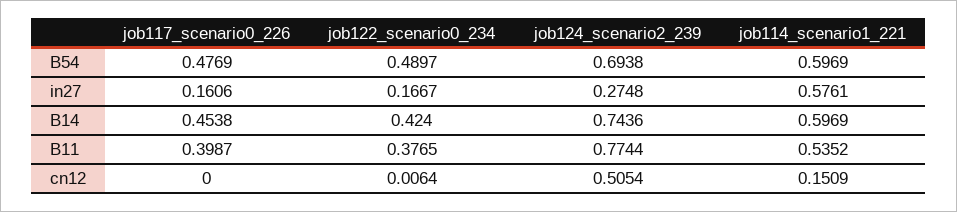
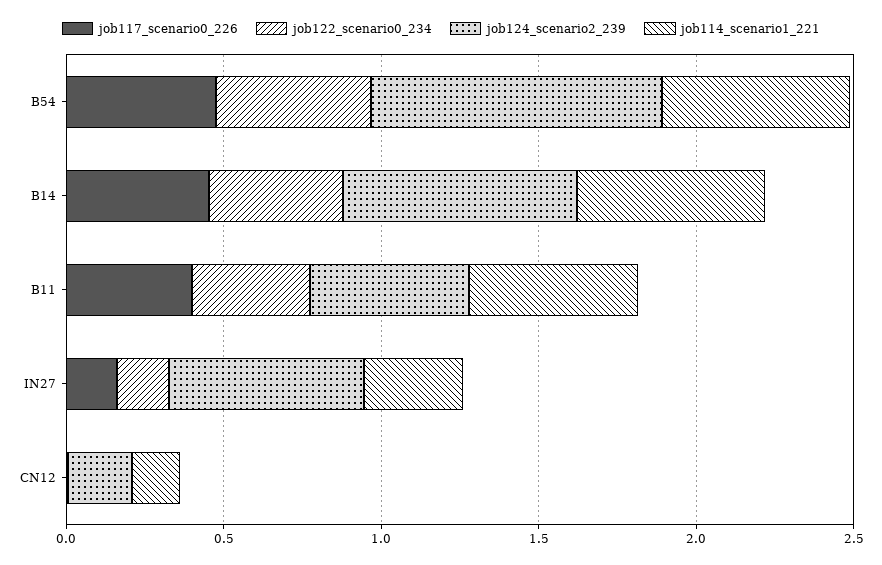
job124_scenario2_239, B54: 0.6938 -> 0.9
job124_scenario2_239, in27: 0.2748 -> 0.6
job114_scenario1_221, in27: 0.5761 -> 0.3
job124_scenario2_239, B11: 0.7744 -> 0.5
job124_scenario2_239, cn12: 0.5054 -> 0.2

